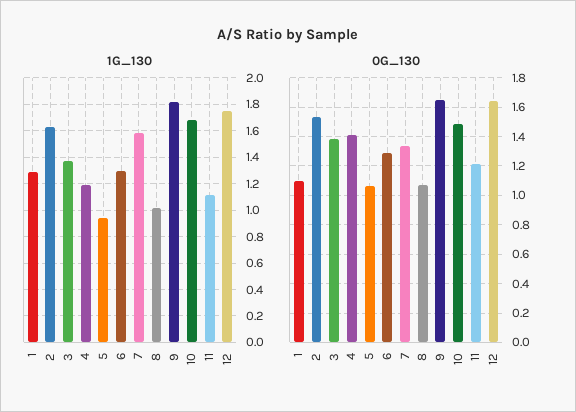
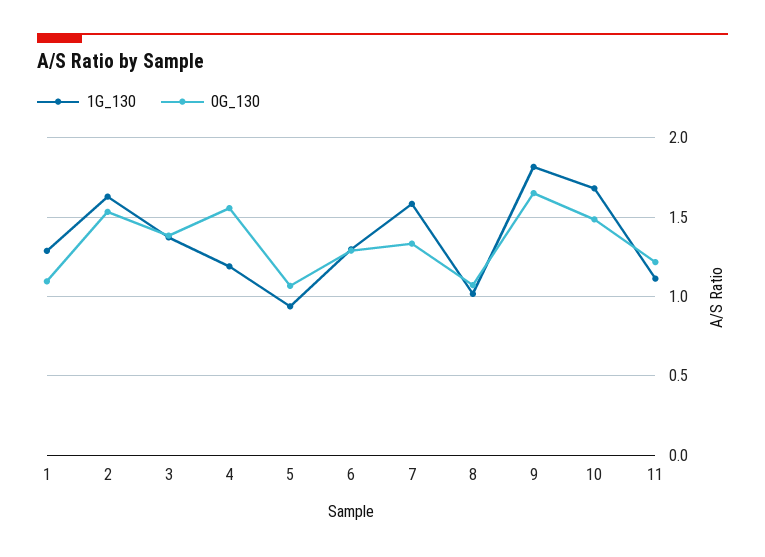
1G_130, 12: 1.75 -> none
0G_130, 4: 1.4 -> 1.55
0G_130, 12: 1.65 -> none

